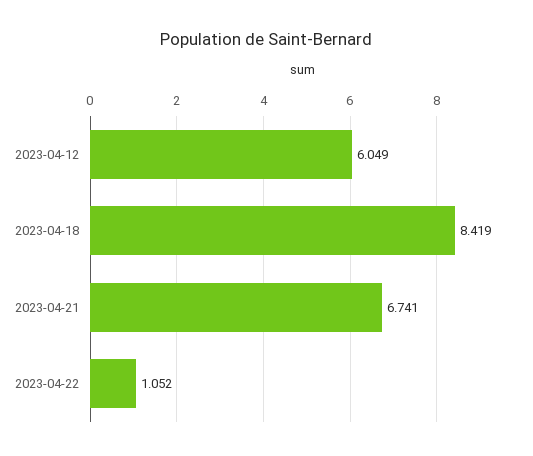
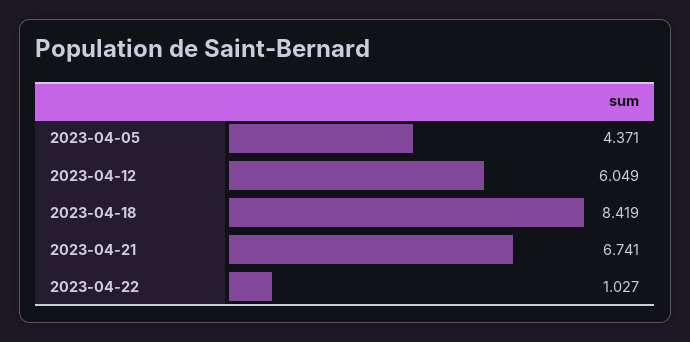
2023-04-22: 1.052 -> 1.027
2023-04-05: none -> 4.371

